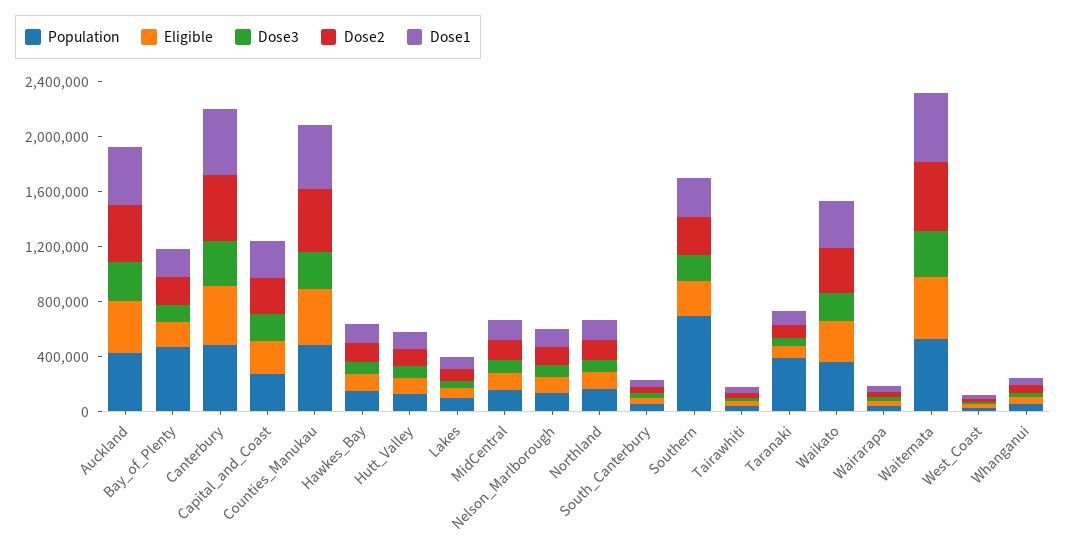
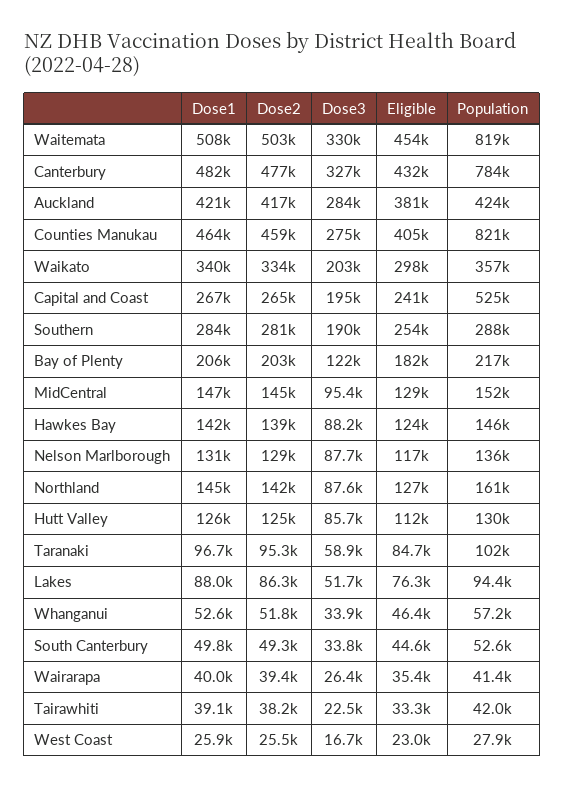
Population, Bay_of_Plenty: 500000 -> 217000
Population, Canterbury: 500000 -> 784000
Population, Capital_and_Coast: 300000 -> 525000
Population, Counties_Manukau: 500000 -> 821000
Population, Southern: 700000 -> 288000
Population, Taranaki: 400000 -> 102000
Population, Waitemata: 500000 -> 819000

